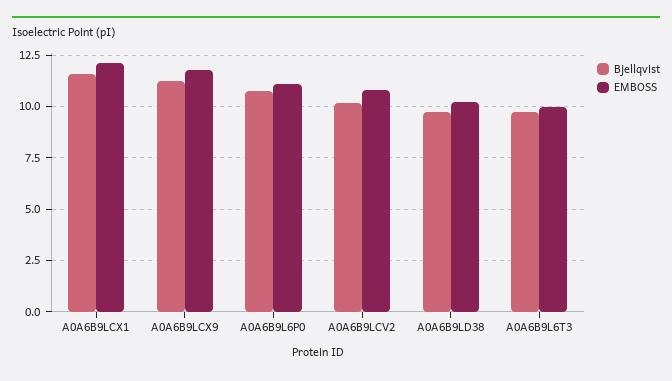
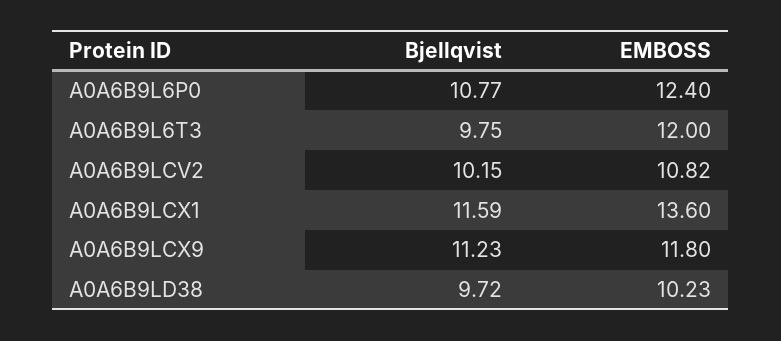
EMBOSS, A0A6B9LCX1: 12 -> 13.6
EMBOSS, A0A6B9L6P0: 11 -> 12.4
EMBOSS, A0A6B9L6T3: 10 -> 12

